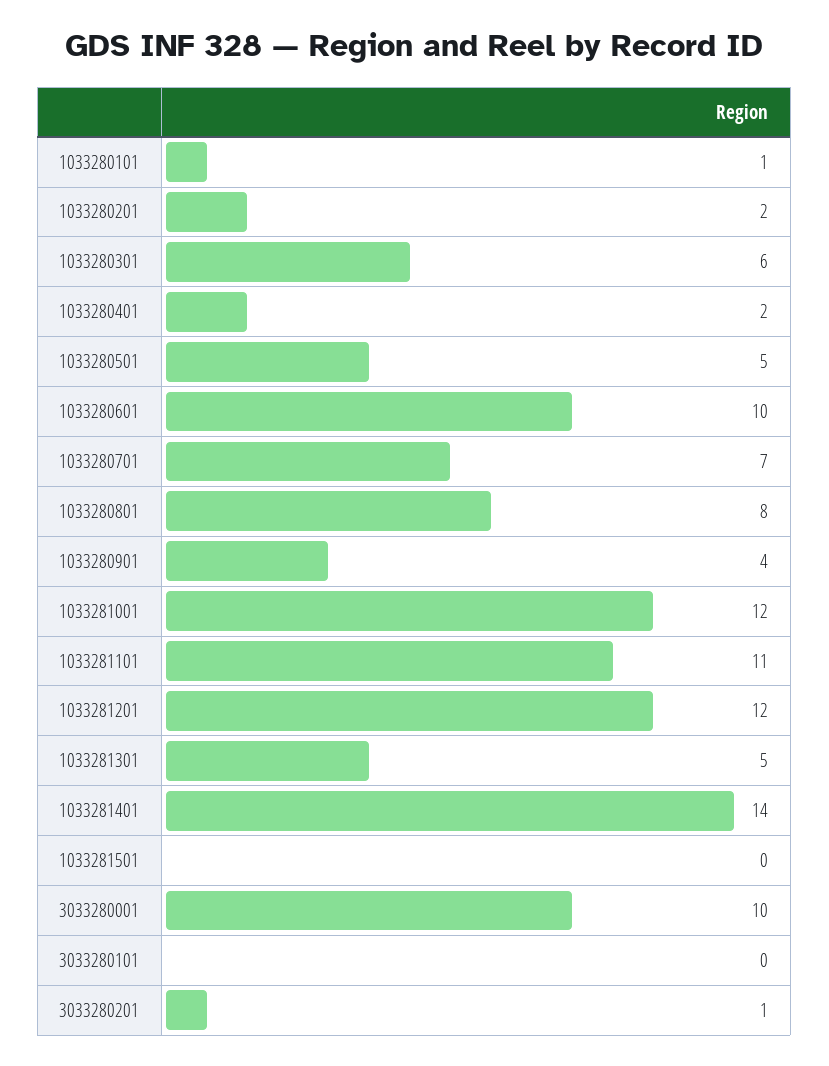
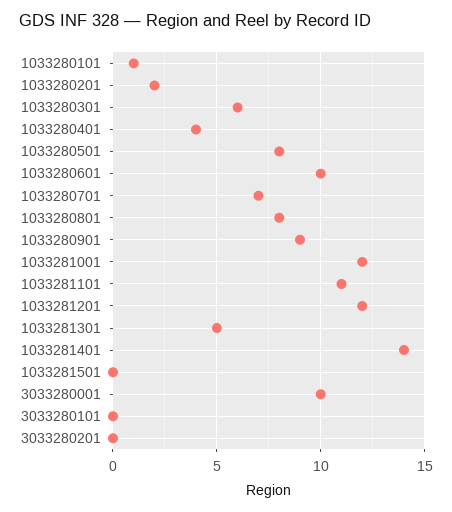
1033280401: 2 -> 4
1033280501: 5 -> 8
1033280901: 4 -> 9
3033280201: 1 -> 0

